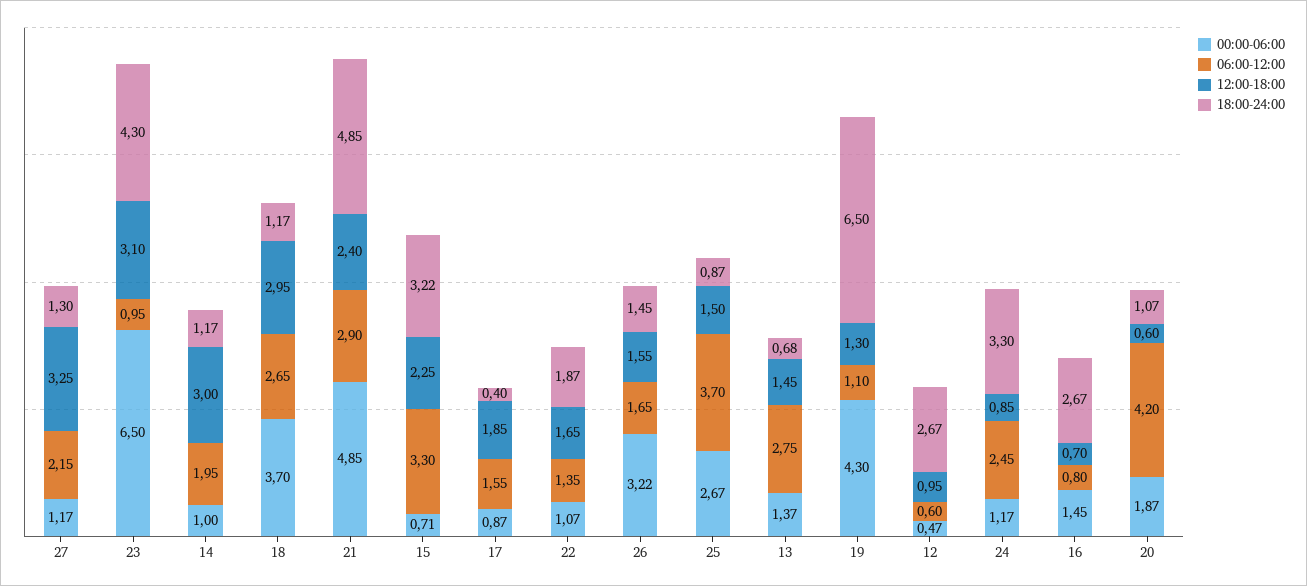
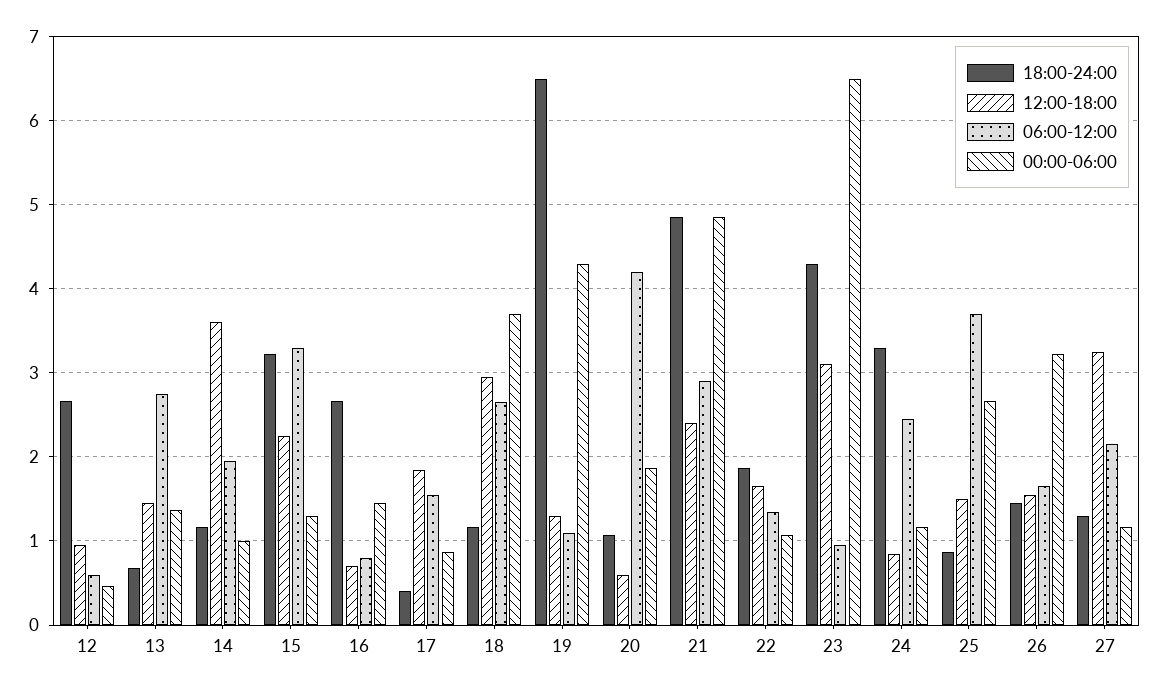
12:00-18:00, 14: 3 -> 3.6
00:00-06:00, 15: 0.71 -> 1.3

